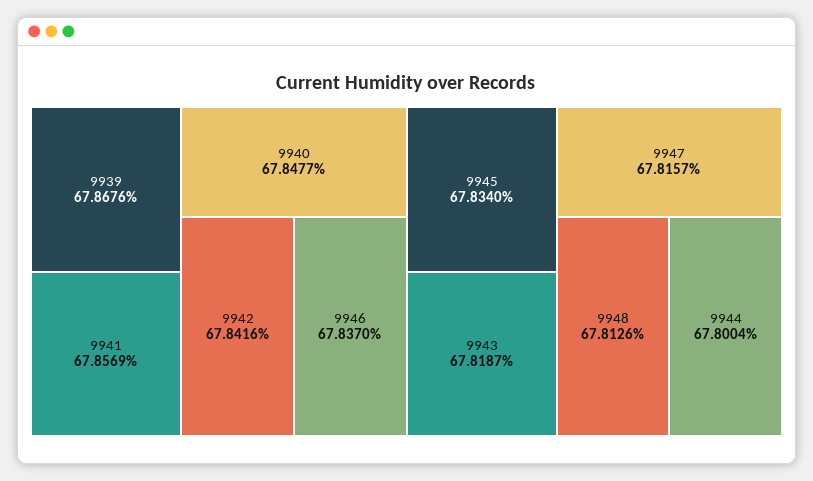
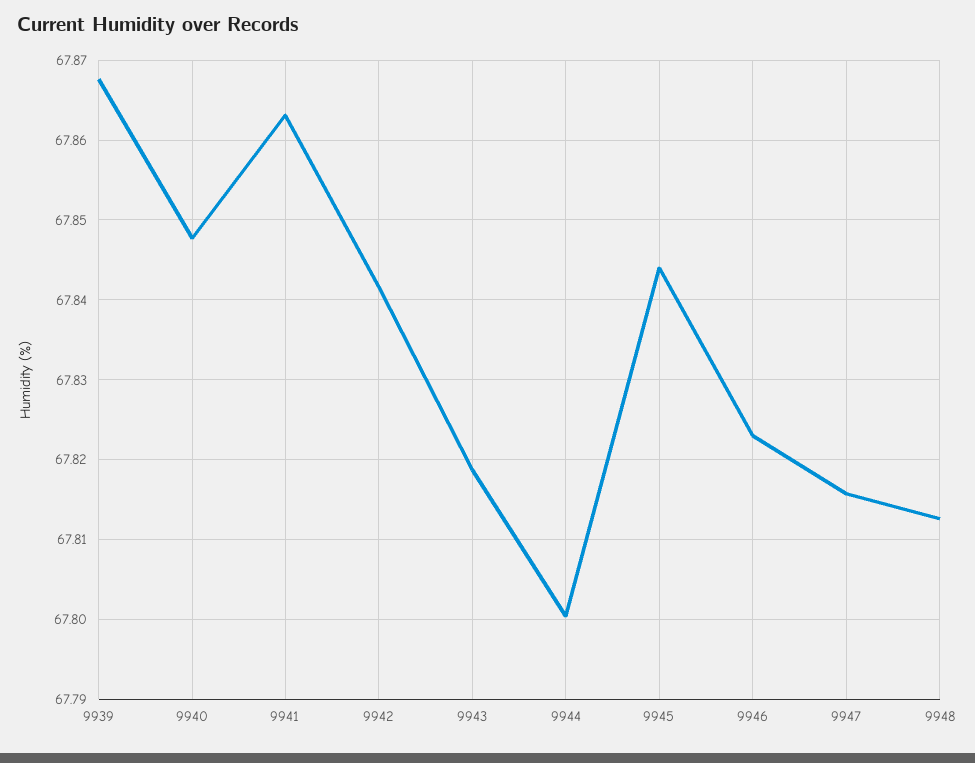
9941: 67.8569 -> 67.863
9946: 67.837 -> 67.823
9945: 67.834 -> 67.844

